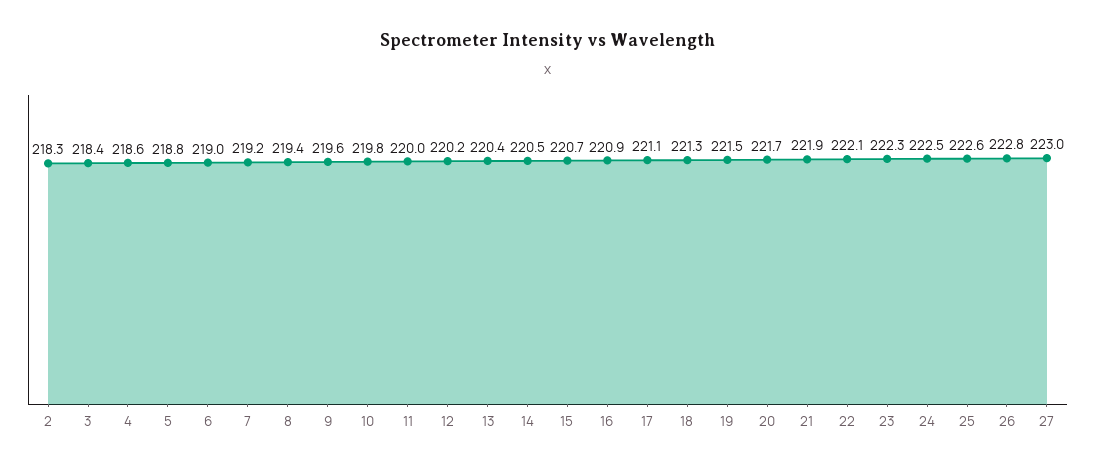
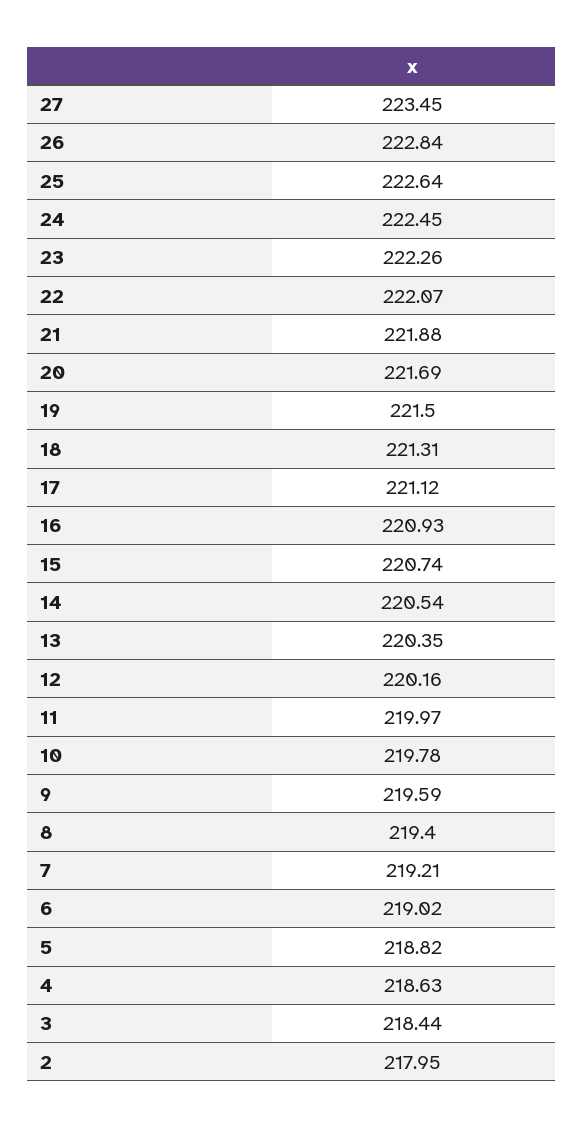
2: 218.3 -> 217.95
27: 223 -> 223.45

